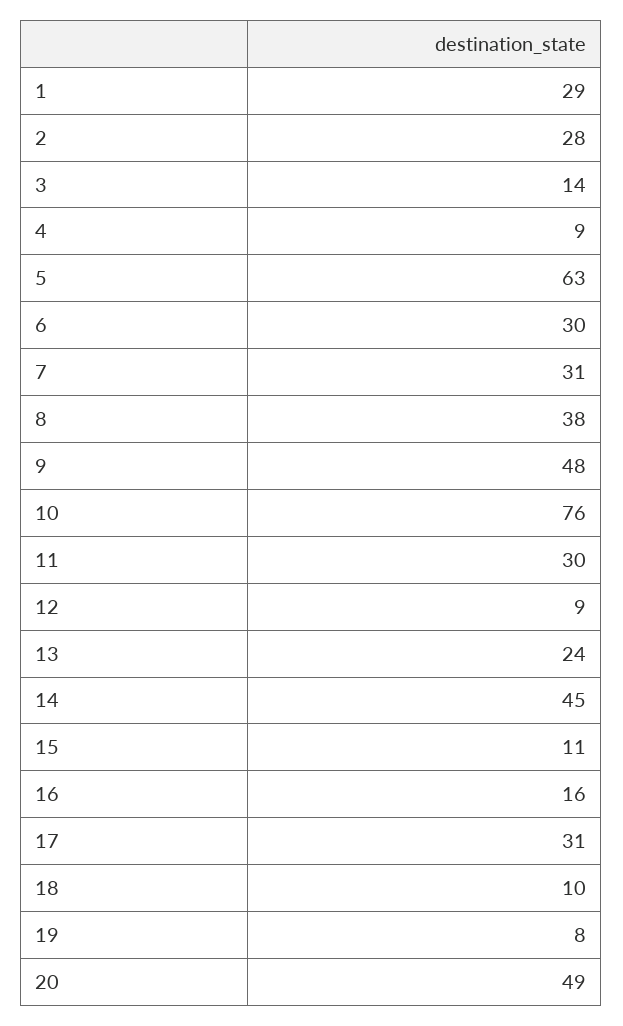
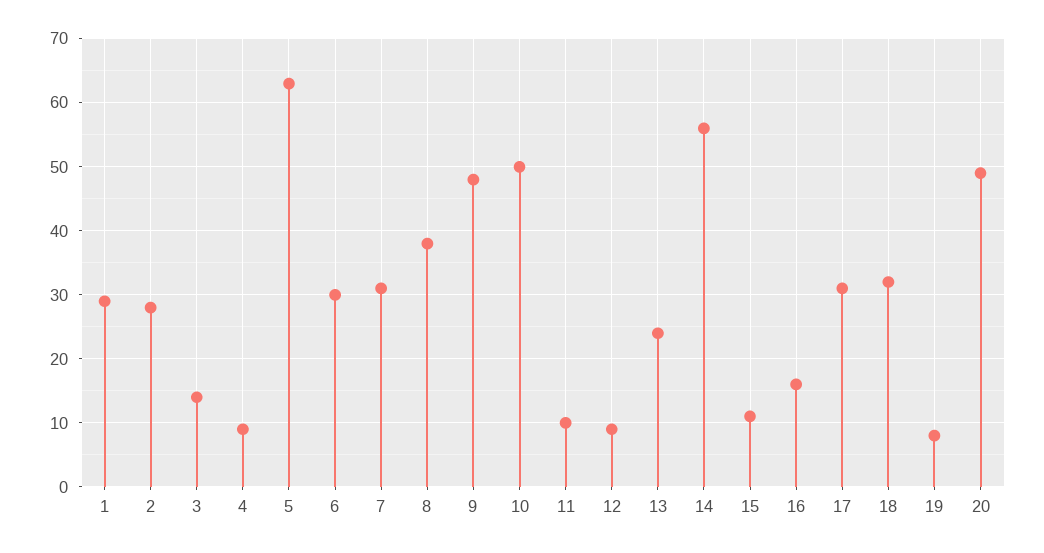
10: 76 -> 50
11: 30 -> 10
14: 45 -> 56
18: 10 -> 32

